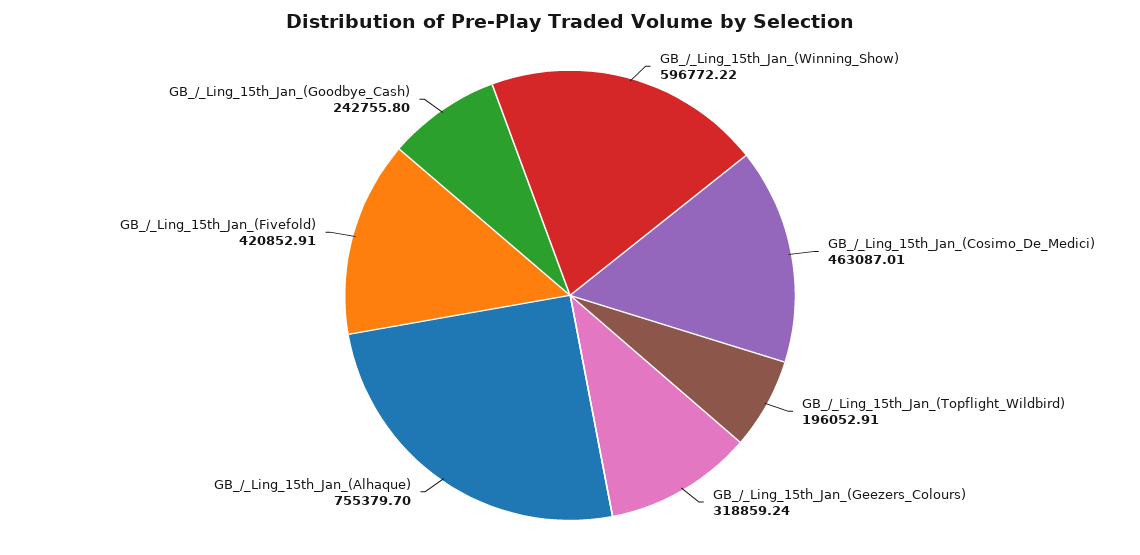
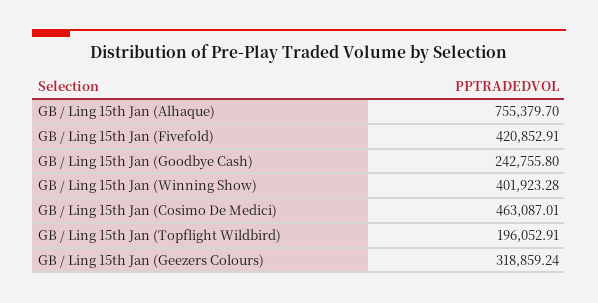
GB_/_Ling_15th_Jan_(Winning_Show): 596772.22 -> 401923.28

